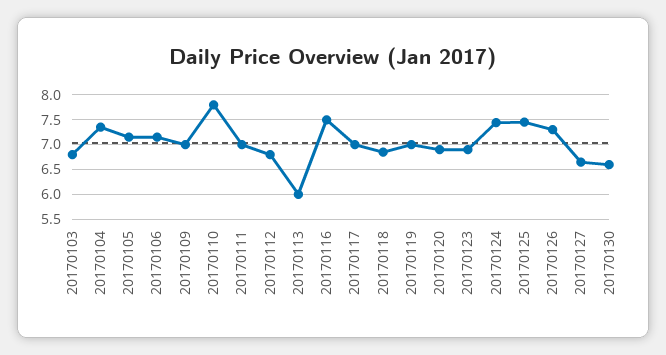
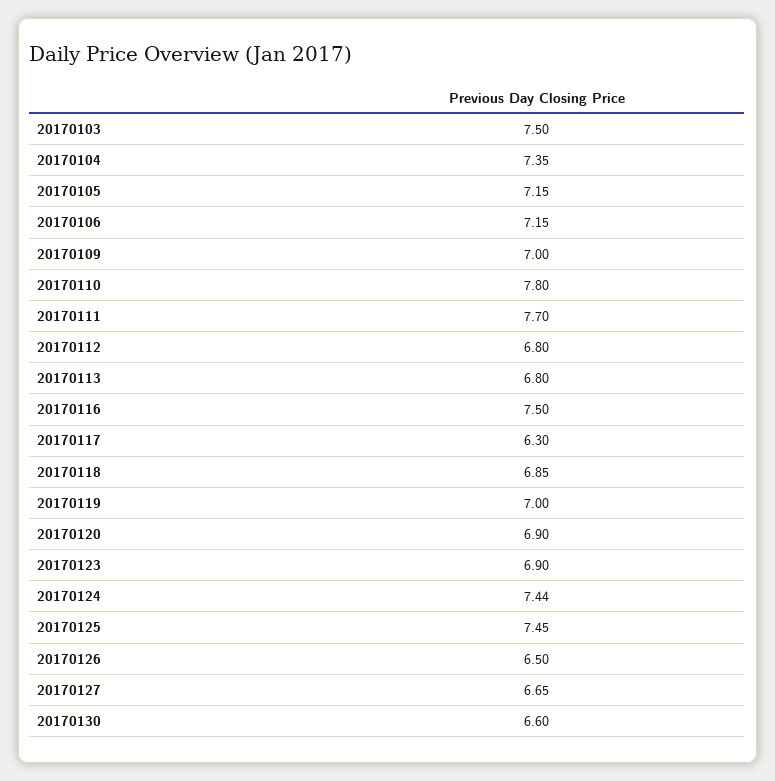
20170103: 6.75 -> 7.5
20170111: 7 -> 7.7
20170113: 6 -> 6.8
20170117: 7 -> 6.3
20170126: 7.25 -> 6.5

